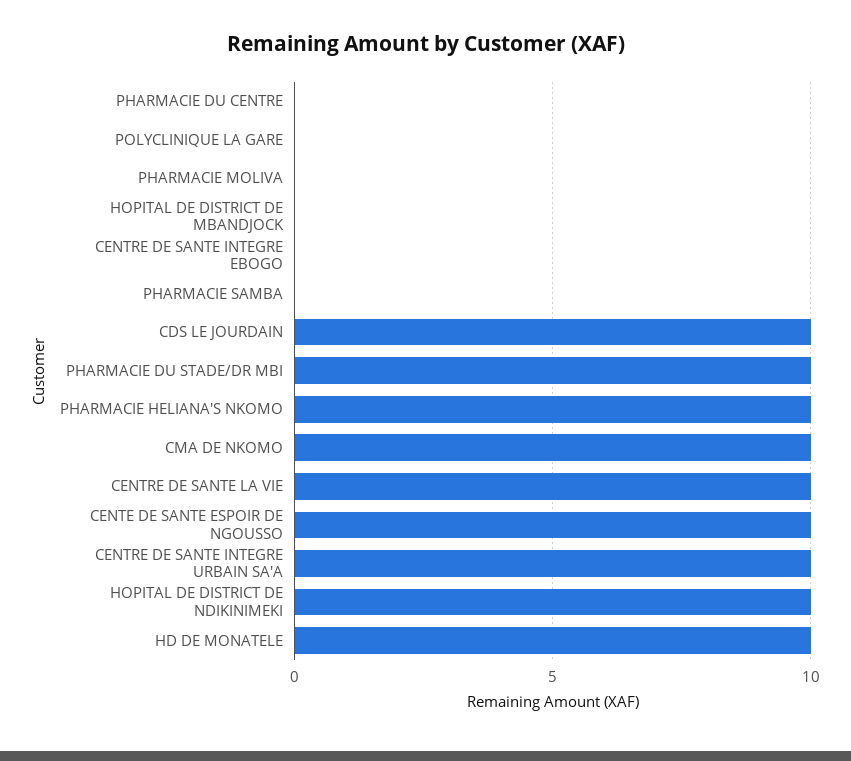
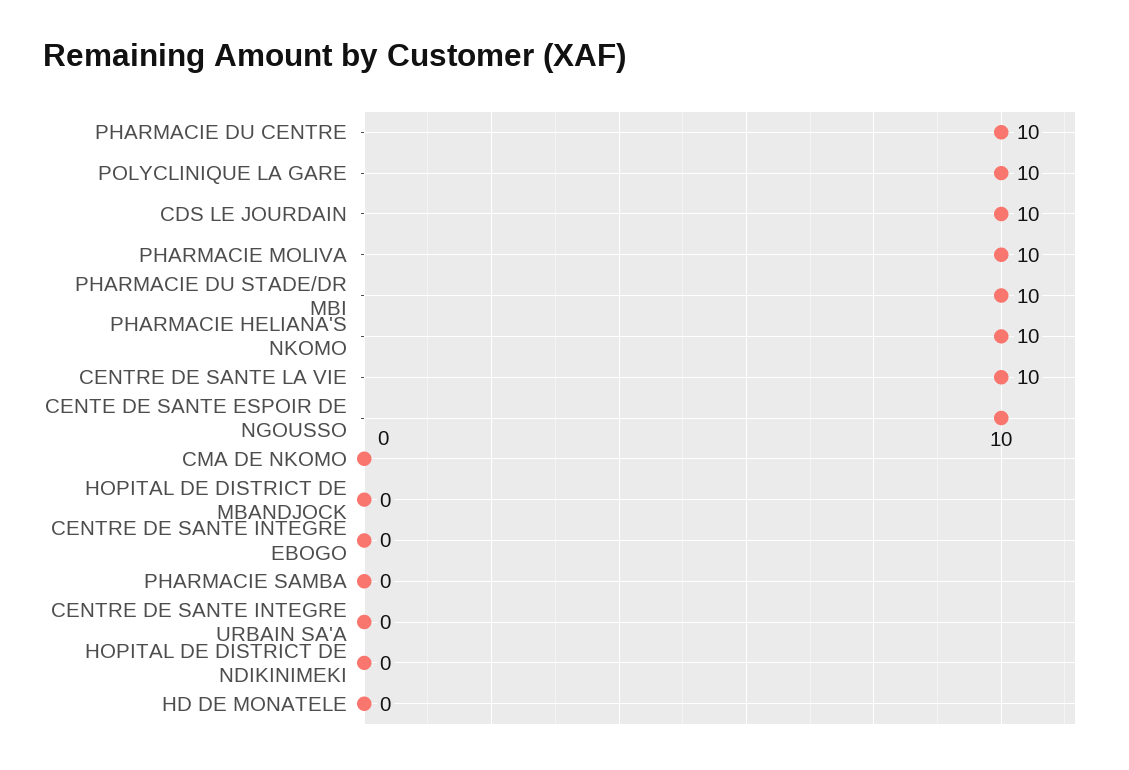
PHARMACIE DU CENTRE: 0 -> 10
POLYCLINIQUE LA GARE: 0 -> 10
PHARMACIE MOLIVA: 0 -> 10
CMA DE NKOMO: 10 -> 0
CENTRE DE SANTE INTEGRE URBAIN SA'A: 10 -> 0
HOPITAL DE DISTRICT DE NDIKINIMEKI: 10 -> 0
HD DE MONATELE: 10 -> 0

